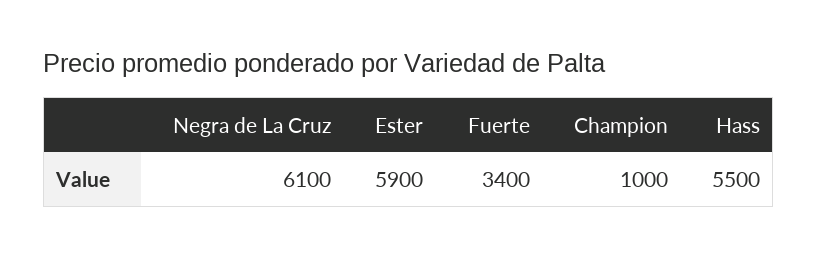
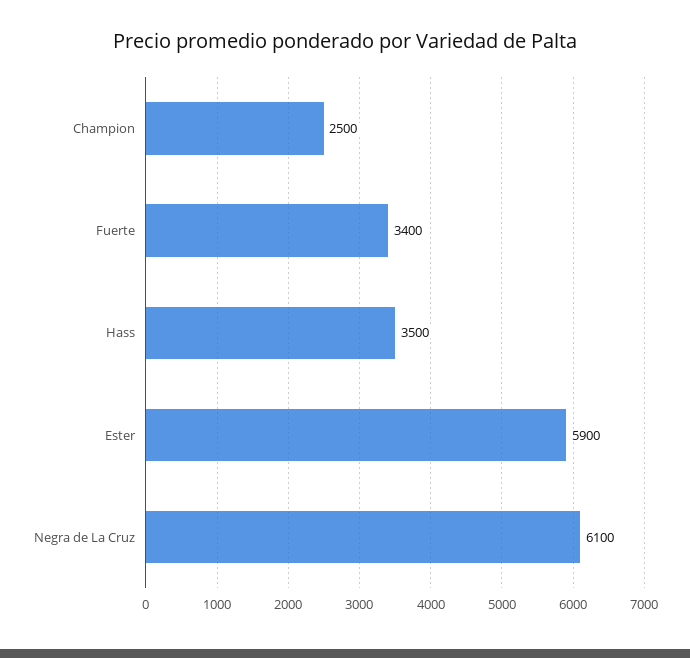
Champion: 1000 -> 2500
Hass: 5500 -> 3500

